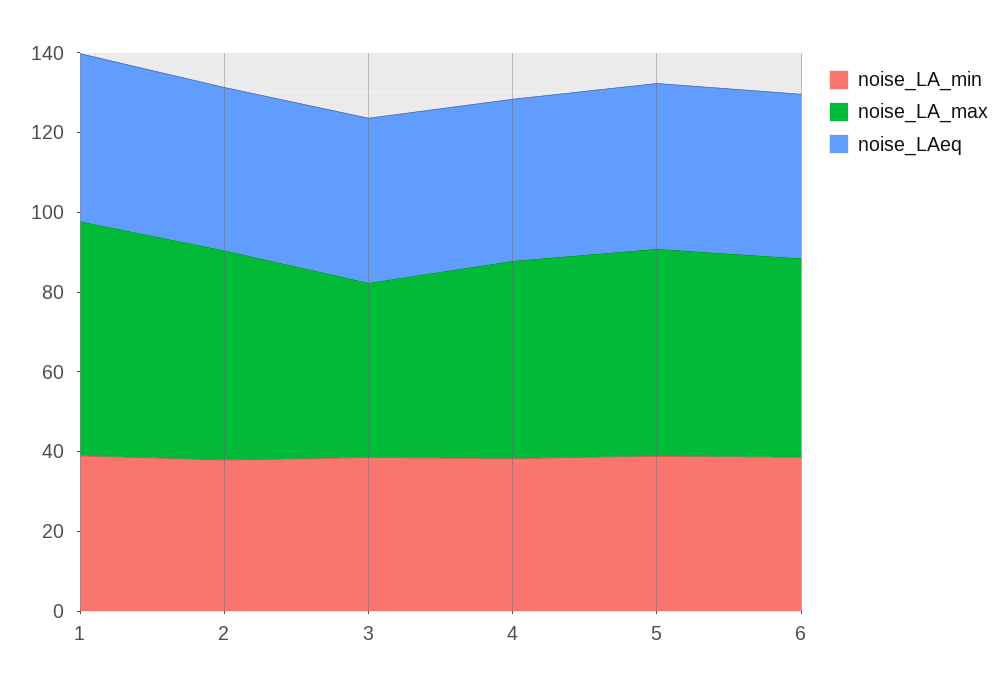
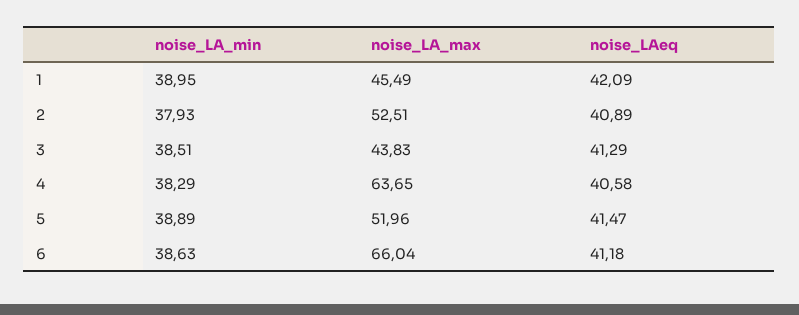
noise_LA_max, 1: 60 -> 45.49
noise_LA_max, 4: 50 -> 63.65
noise_LA_max, 6: 50 -> 66.04

